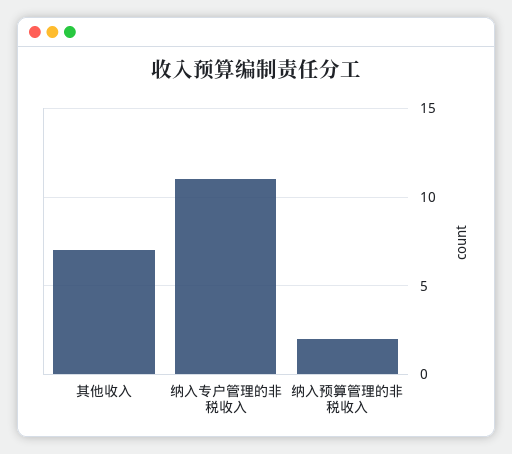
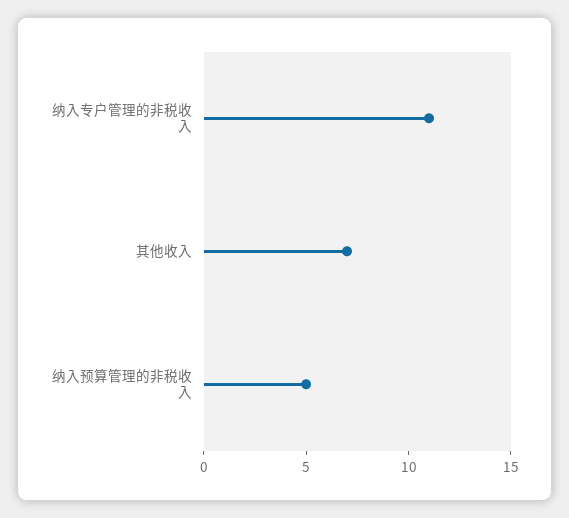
纳入预算管理的非税收入: 2 -> 5

